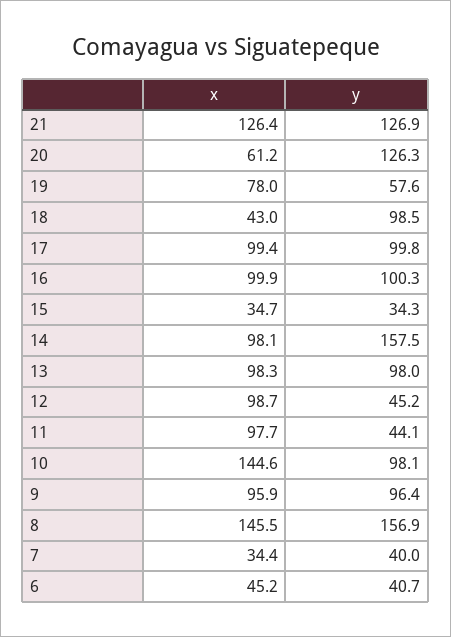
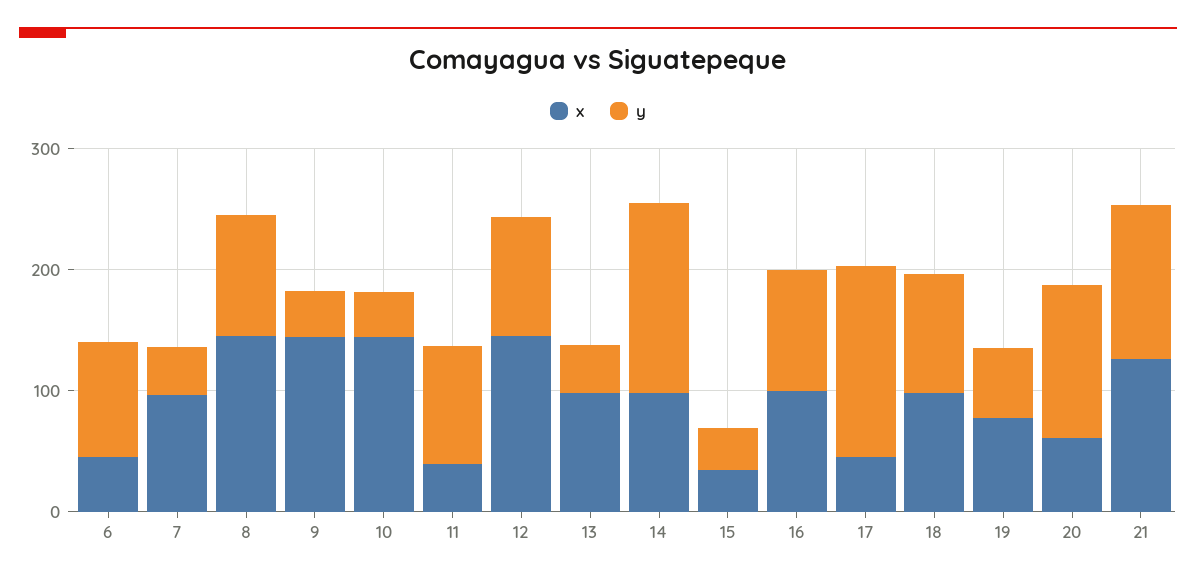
x, 18: 43 -> 100
x, 17: 99.4 -> 40
y, 17: 99.8 -> 160
y, 13: 98 -> 40
x, 12: 98.7 -> 140
y, 12: 45.2 -> 100
x, 11: 97.7 -> 40
y, 11: 44.1 -> 100
y, 10: 98.1 -> 40
x, 9: 95.9 -> 140
y, 9: 96.4 -> 40
y, 8: 156.9 -> 100
x, 7: 34.4 -> 100
y, 6: 40.7 -> 100

